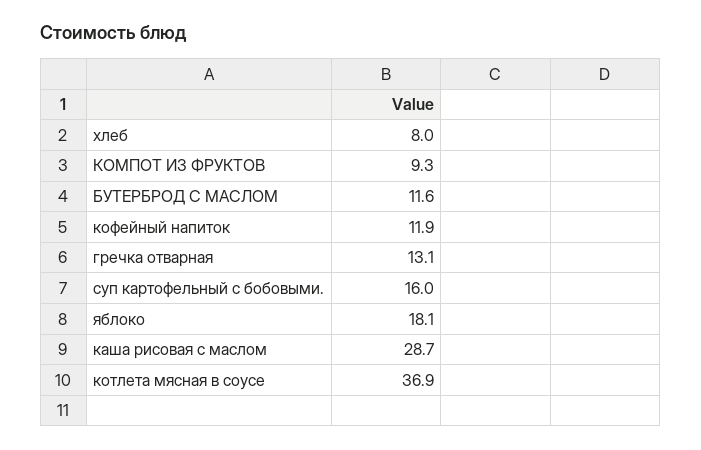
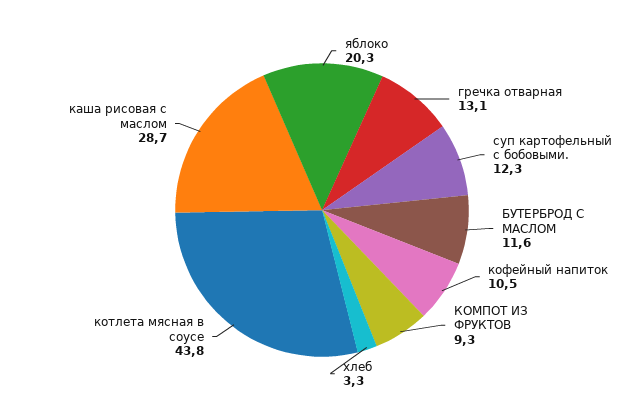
хлеб: 8 -> 3.3
кофейный напиток: 11.9 -> 10.5
суп картофельный с бобовыми.: 16 -> 12.3
яблоко: 18.1 -> 20.3
котлета мясная в соусе: 36.9 -> 43.8

